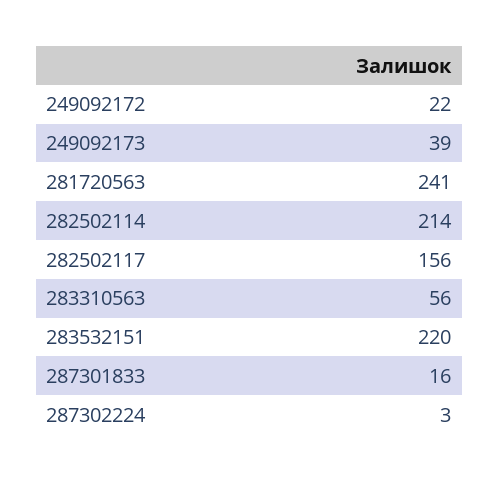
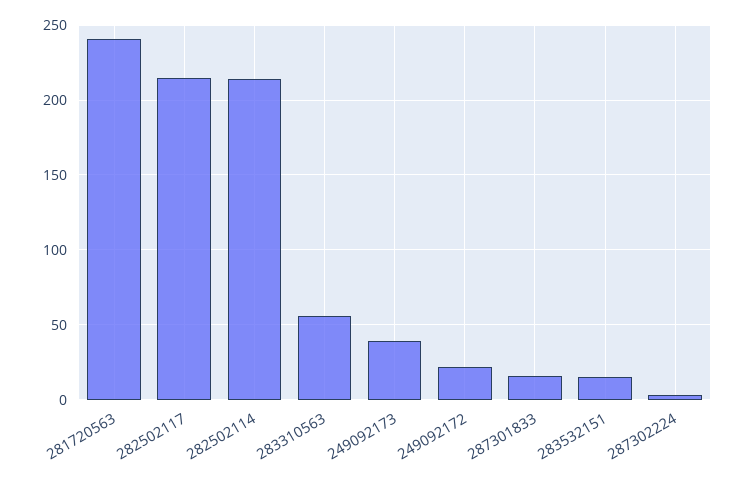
282502117: 156 -> 215
283532151: 220 -> 15

